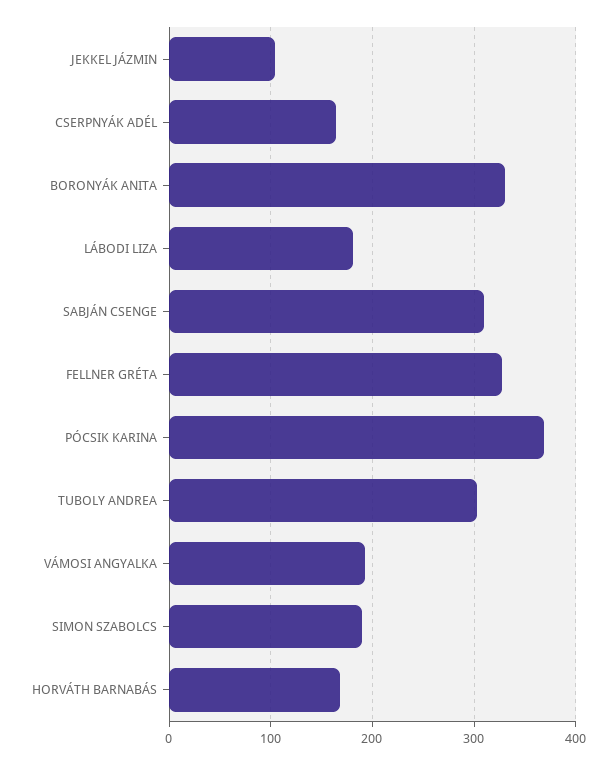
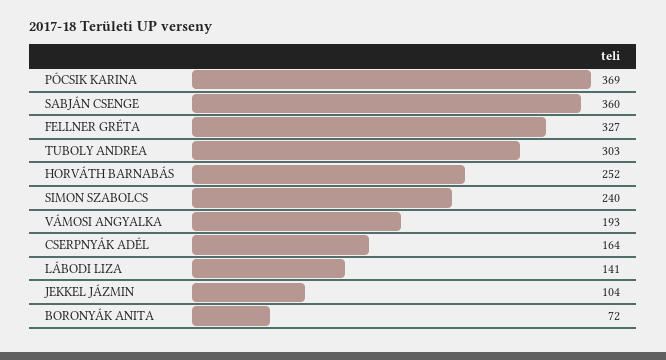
BORONYÁK ANITA: 330 -> 72
LÁBODI LIZA: 180 -> 141
SABJÁN CSENGE: 310 -> 360
SIMON SZABOLCS: 190 -> 240
HORVÁTH BARNABÁS: 170 -> 252

